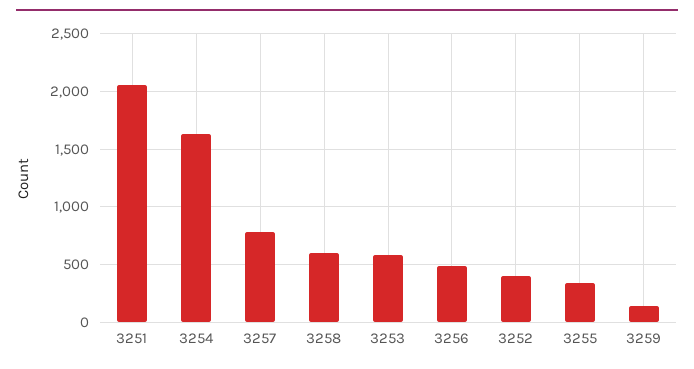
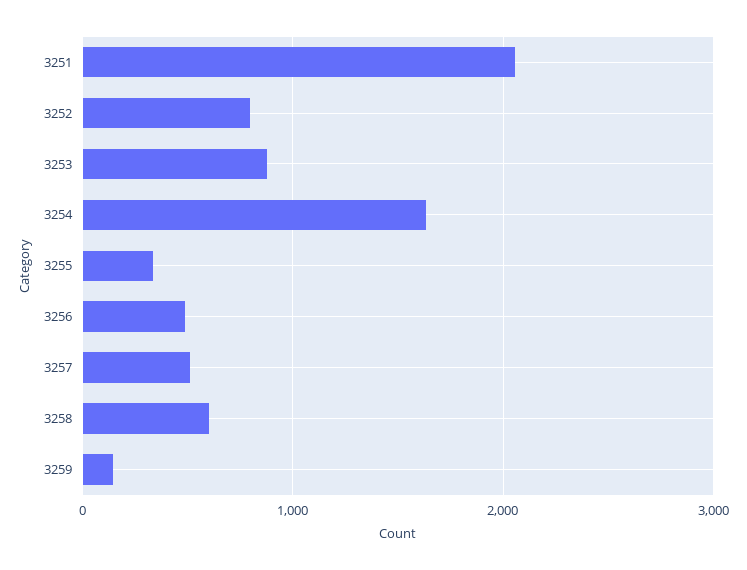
3257: 800 -> 500
3253: 600 -> 900
3252: 400 -> 800

